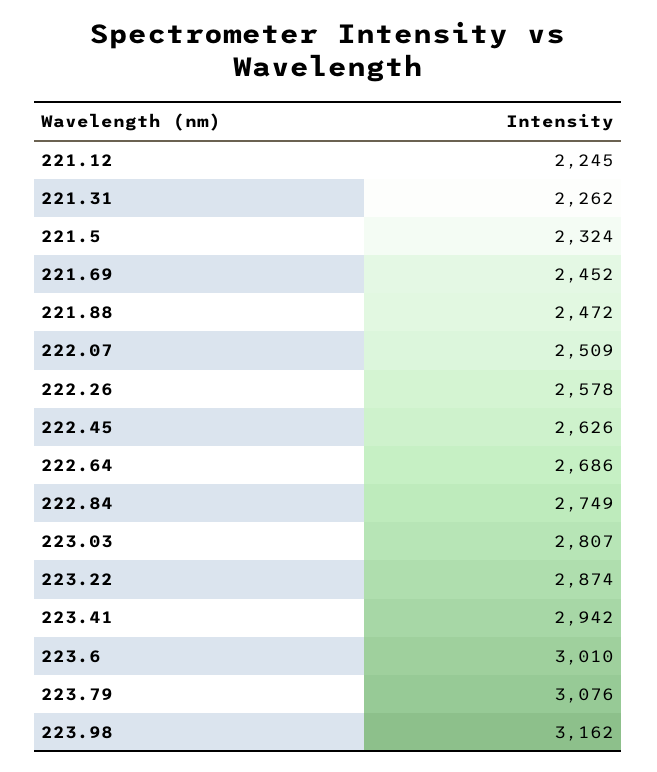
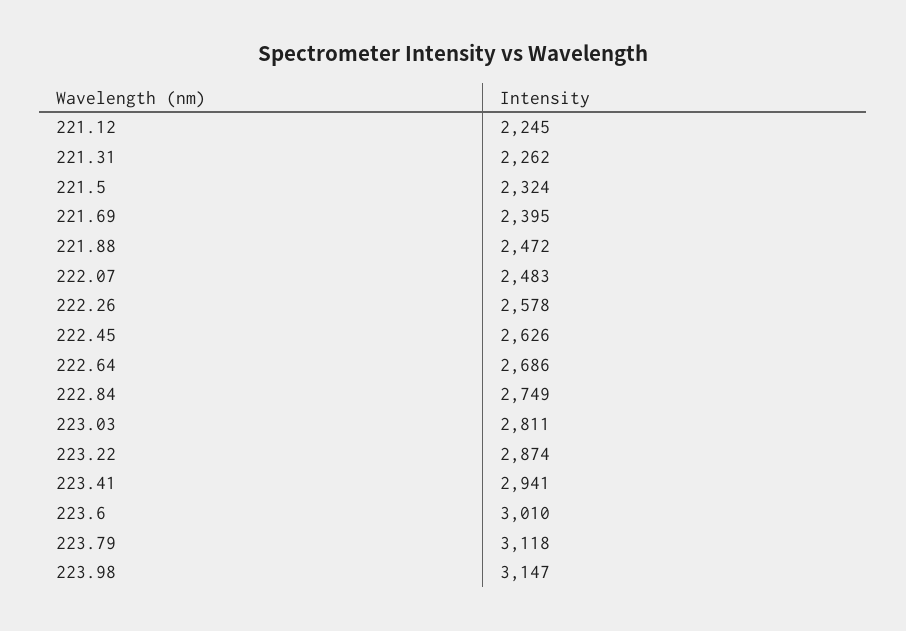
221.69: 2452 -> 2395
222.07: 2509 -> 2483
223.03: 2807 -> 2811
223.41: 2942 -> 2941
223.79: 3076 -> 3118
223.98: 3162 -> 3147

